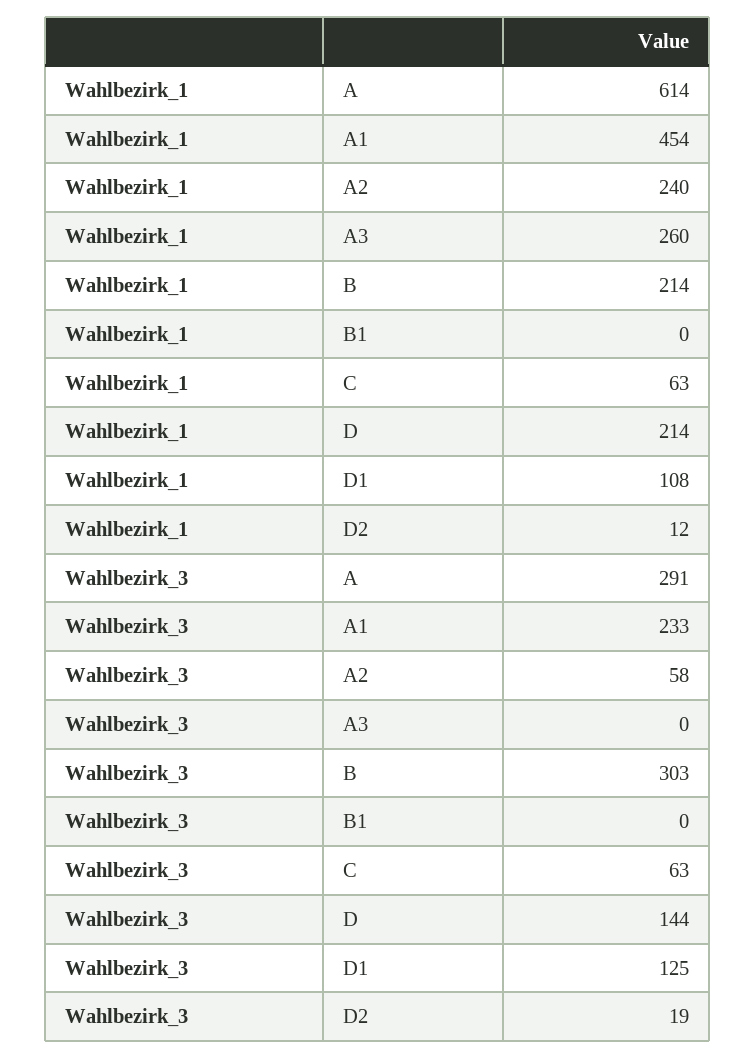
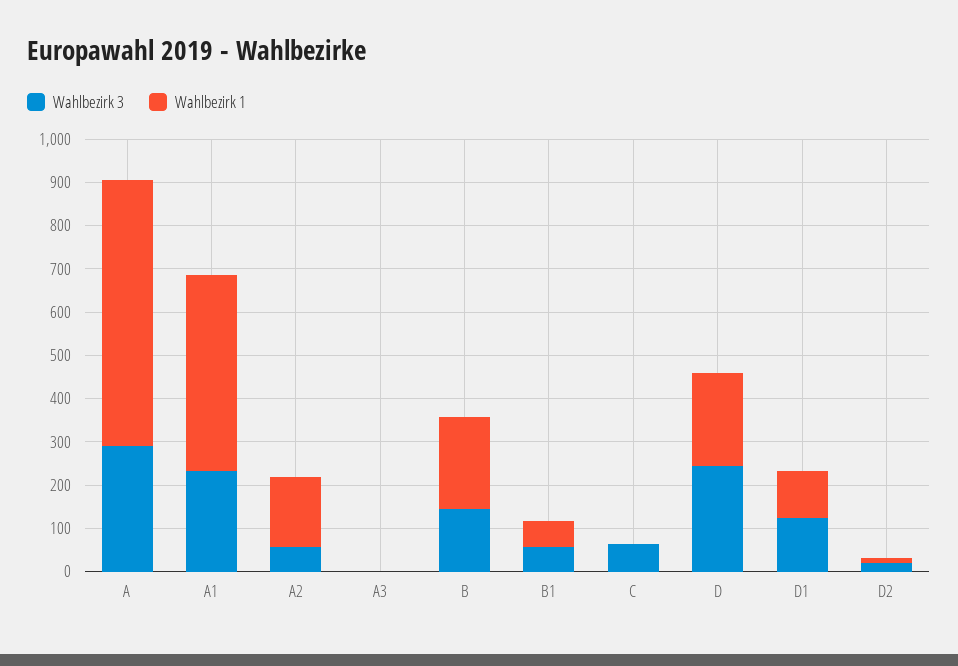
Wahlbezirk_1, A2: 240 -> 160
Wahlbezirk_1, A3: 260 -> 0
Wahlbezirk_1, B1: 0 -> 60
Wahlbezirk_1, C: 63 -> 0
Wahlbezirk_3, B: 303 -> 140
Wahlbezirk_3, B1: 0 -> 60
Wahlbezirk_3, D: 144 -> 240

